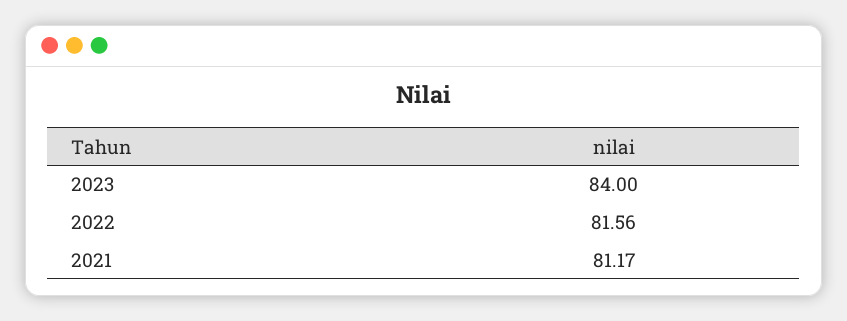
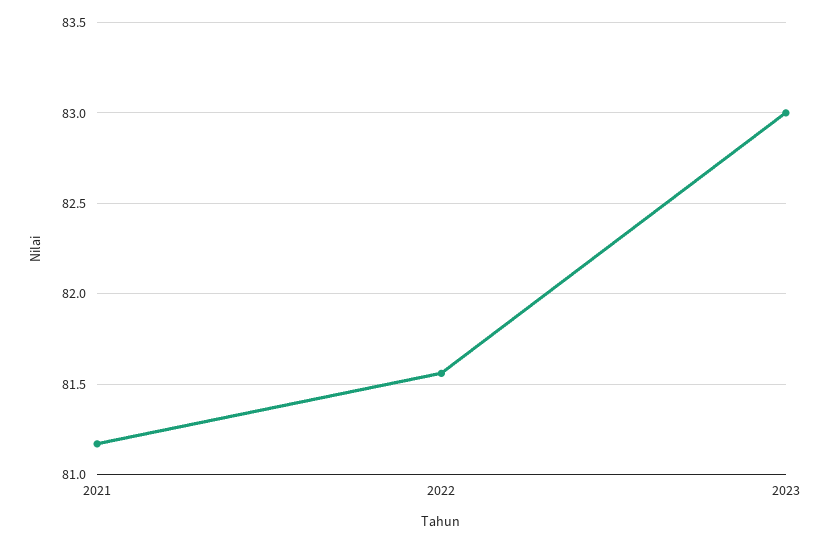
2023: 84 -> 83

